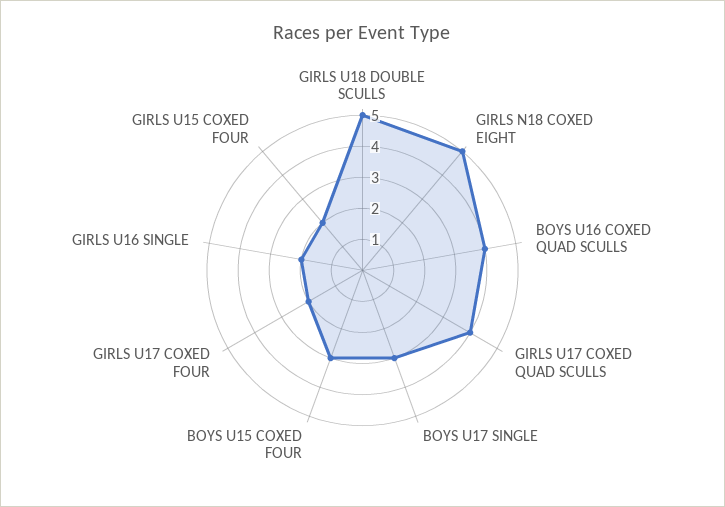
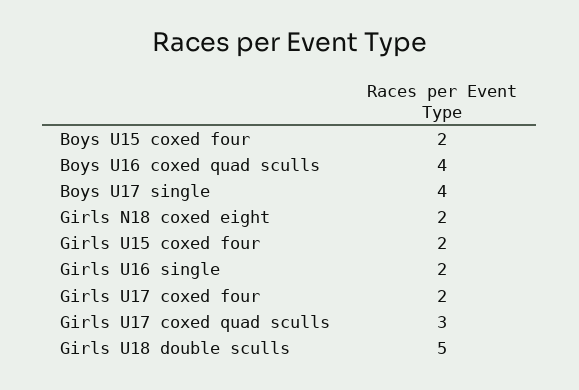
GIRLS N18 COXED EIGHT: 5 -> 2
GIRLS U17 COXED QUAD SCULLS: 4 -> 3
BOYS U17 SINGLE: 3 -> 4
BOYS U15 COXED FOUR: 3 -> 2

